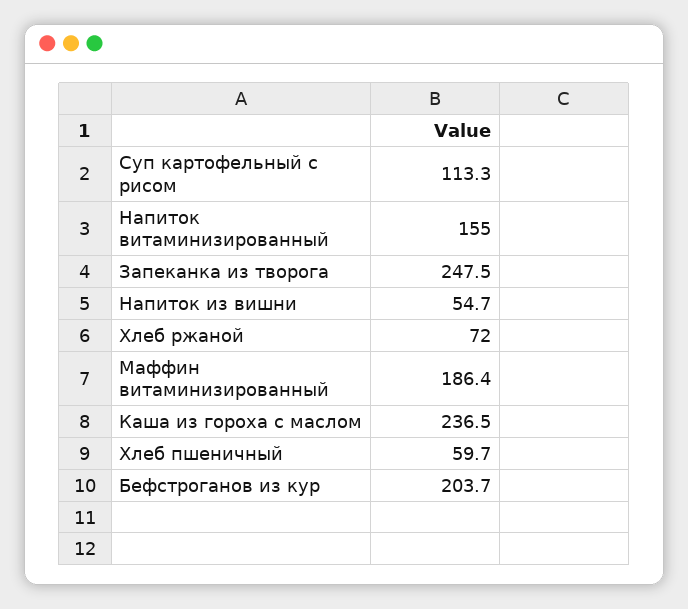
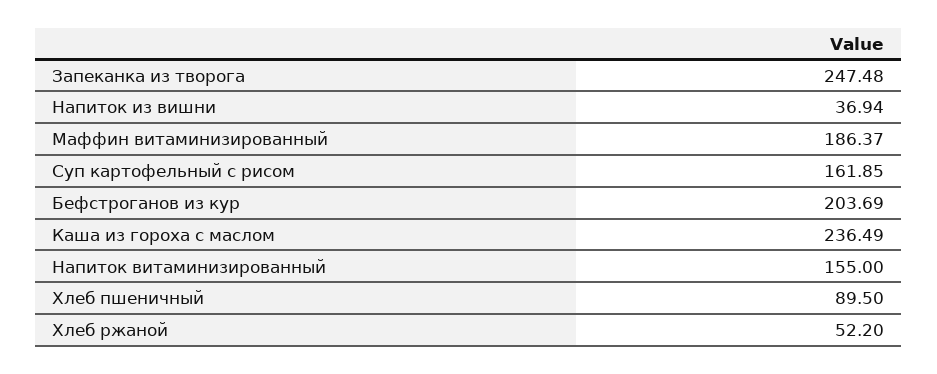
Суп картофельный с рисом: 113.3 -> 161.85
Напиток из вишни: 54.7 -> 36.94
Хлеб ржаной: 72 -> 52.2
Хлеб пшеничный: 59.7 -> 89.5

